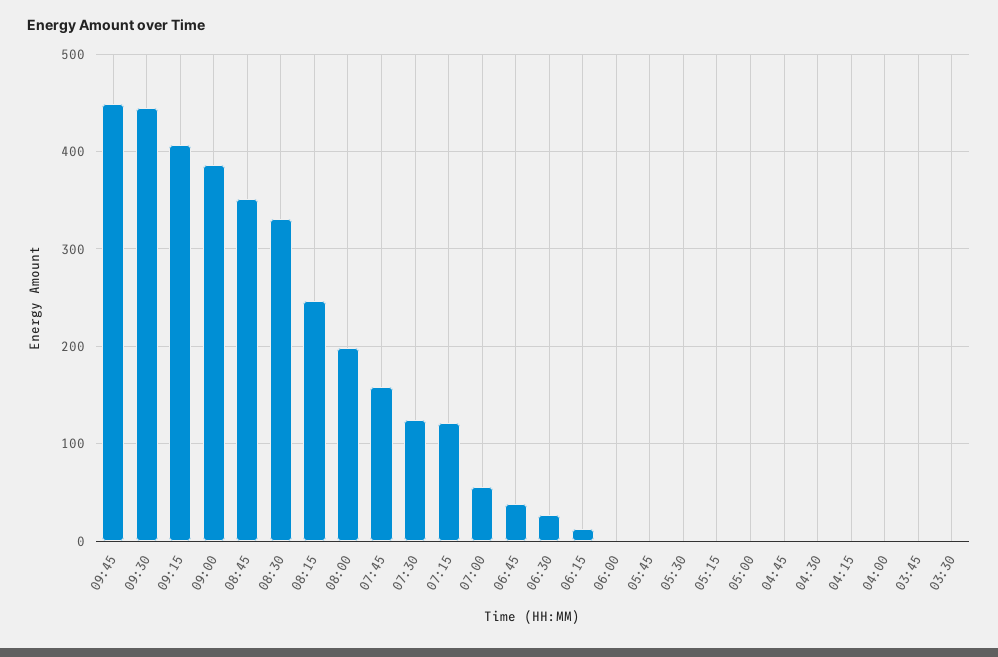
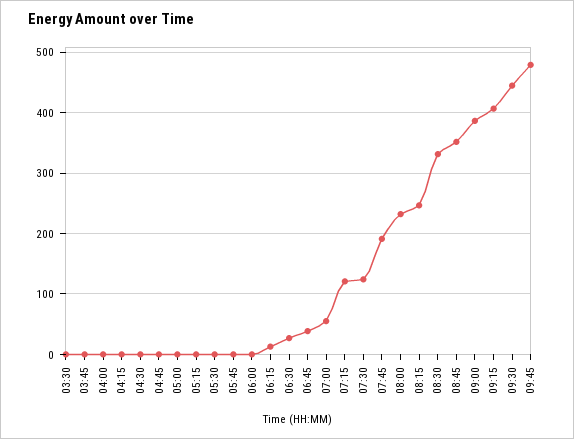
09:45: 450 -> 480
08:00: 200 -> 230
07:45: 160 -> 190

